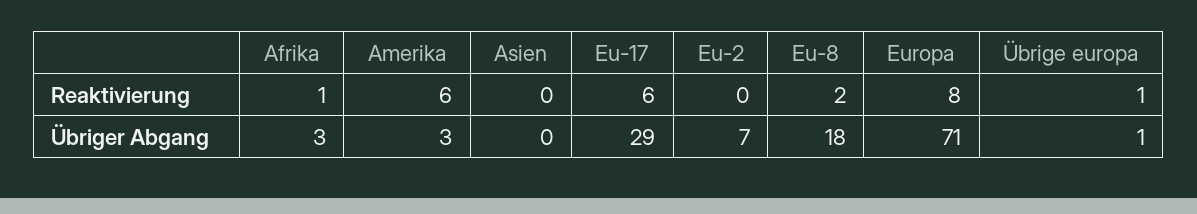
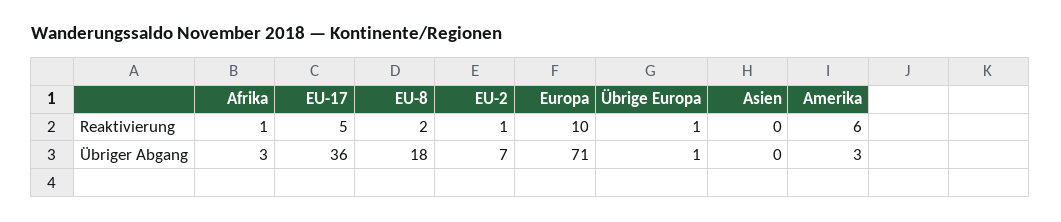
Eu-17, Reaktivierung: 6 -> 5
Eu-2, Reaktivierung: 0 -> 1
Europa, Reaktivierung: 8 -> 10
Eu-17, Übriger Abgang: 29 -> 36

